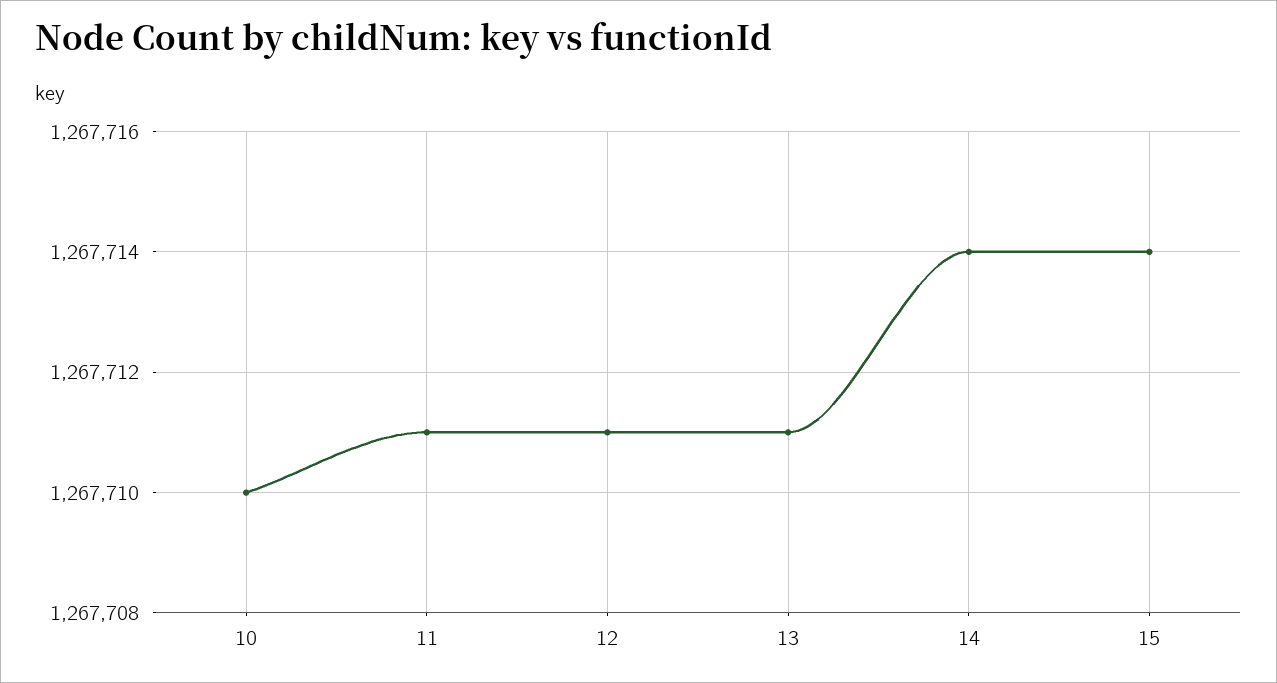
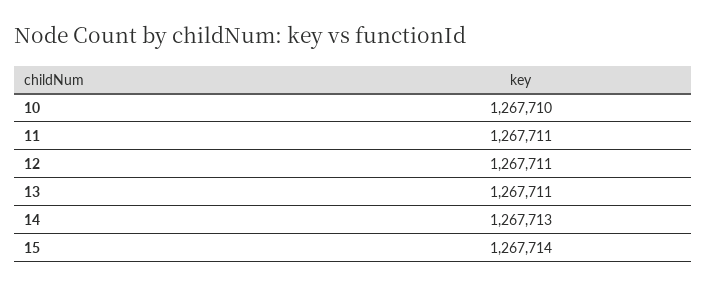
14: 1267714 -> 1267713

